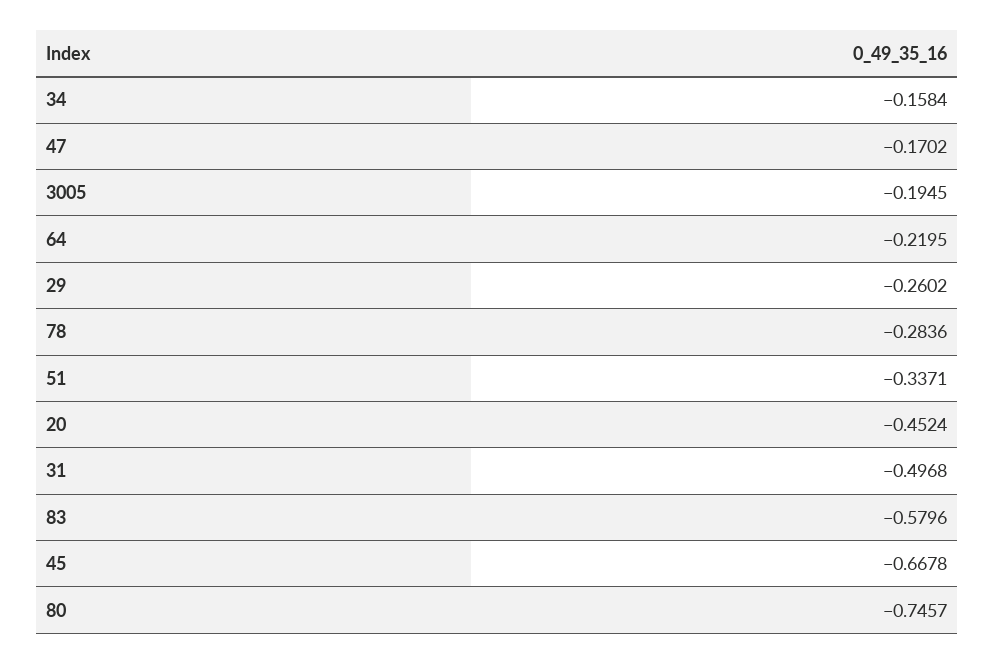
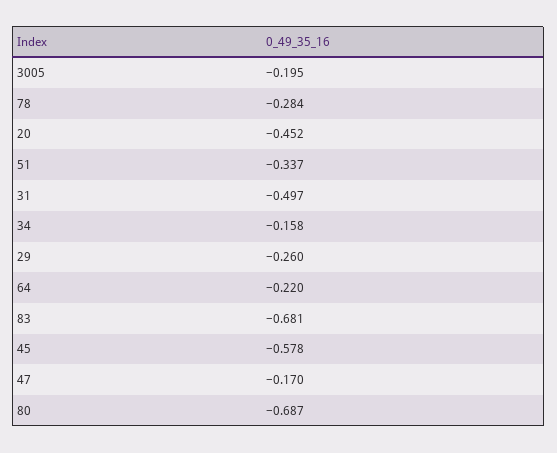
83: -0.5796 -> -0.681
45: -0.6678 -> -0.578
80: -0.7457 -> -0.687

